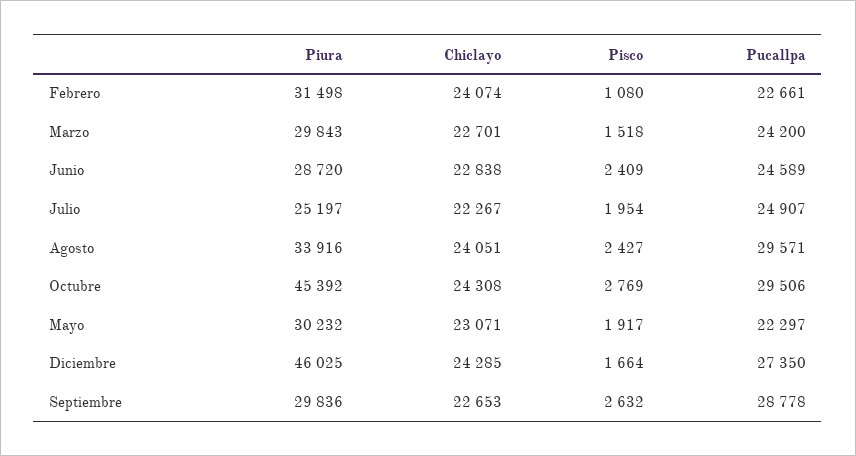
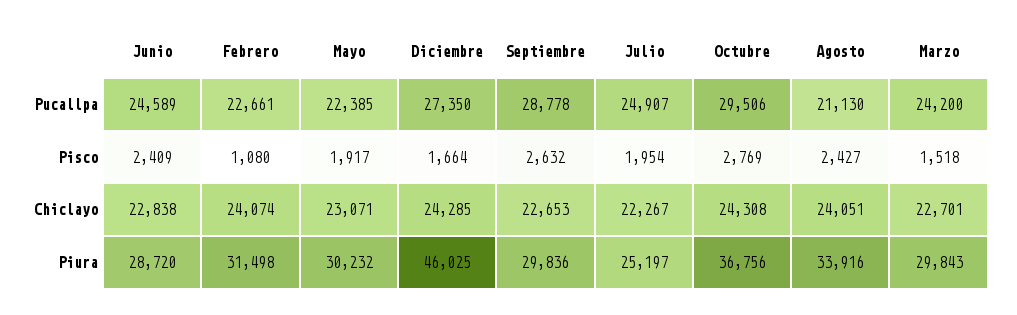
Pucallpa, Agosto: 29571 -> 21130
Piura, Octubre: 45392 -> 36756
Pucallpa, Mayo: 22297 -> 22385

